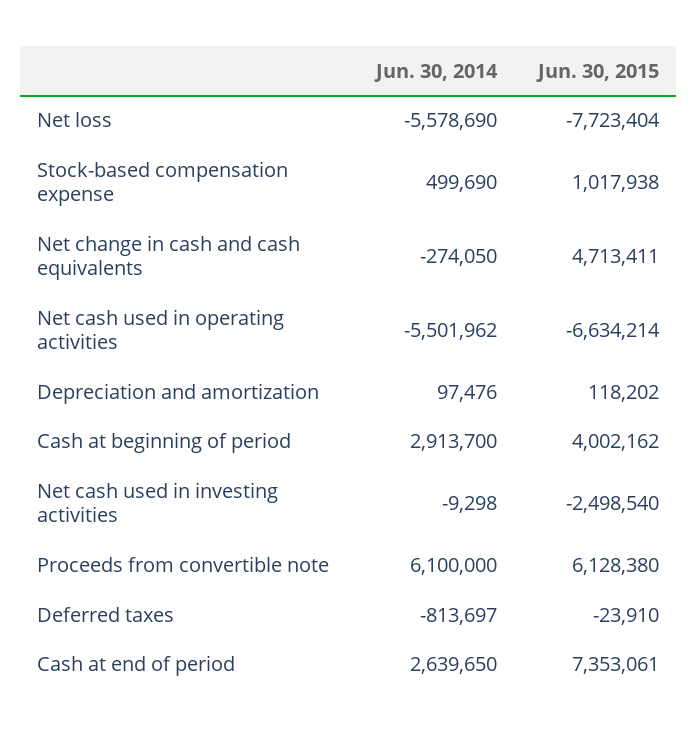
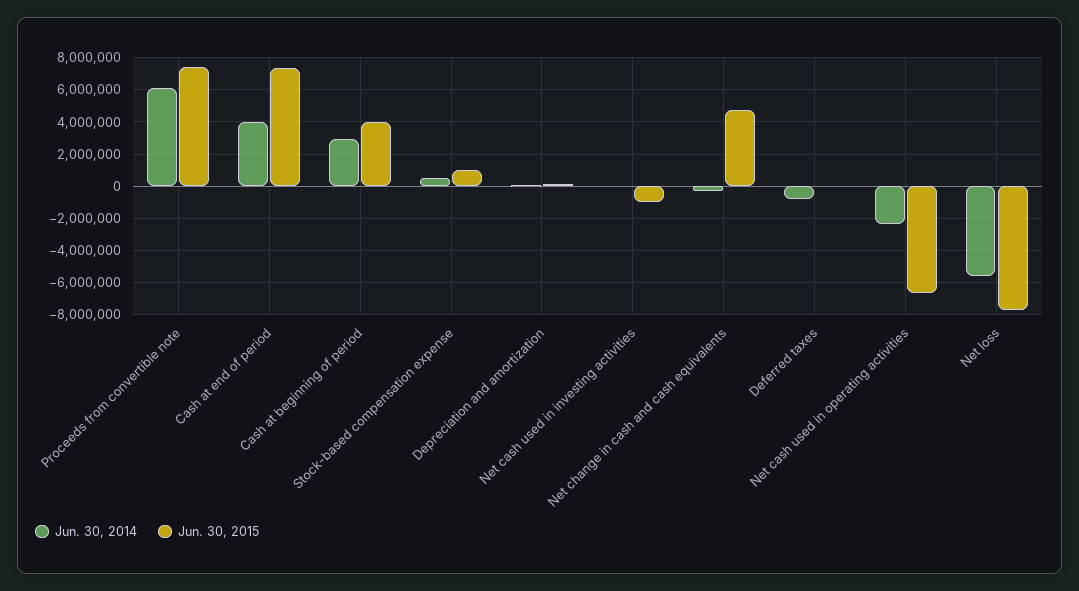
Jun. 30, 2014, Net cash used in operating activities: -5501962 -> -2500000
Jun. 30, 2015, Net cash used in investing activities: -2498540 -> -1000000
Jun. 30, 2015, Proceeds from convertible note: 6128380 -> 7500000
Jun. 30, 2014, Cash at end of period: 2639650 -> 4000000

